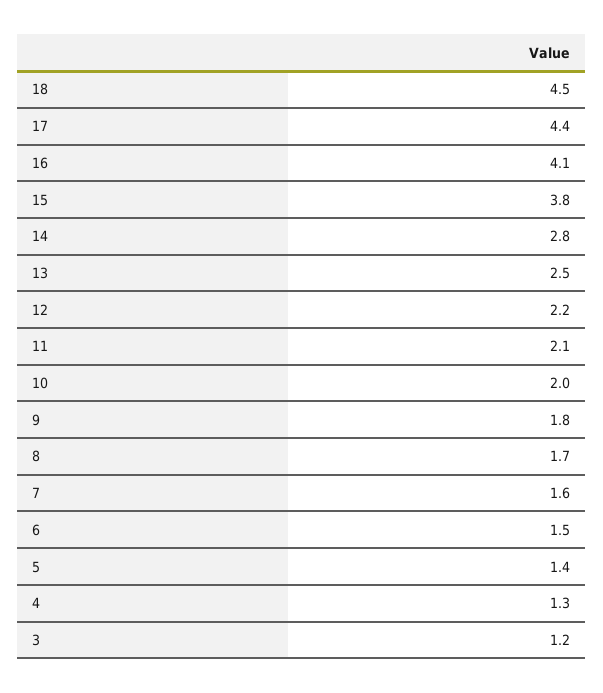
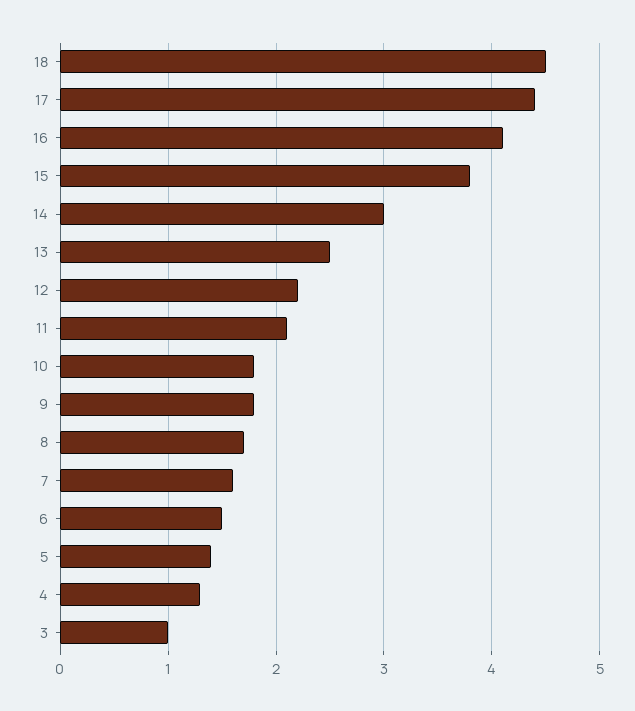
14: 2.8 -> 3
10: 2 -> 1.8
3: 1.2 -> 1

